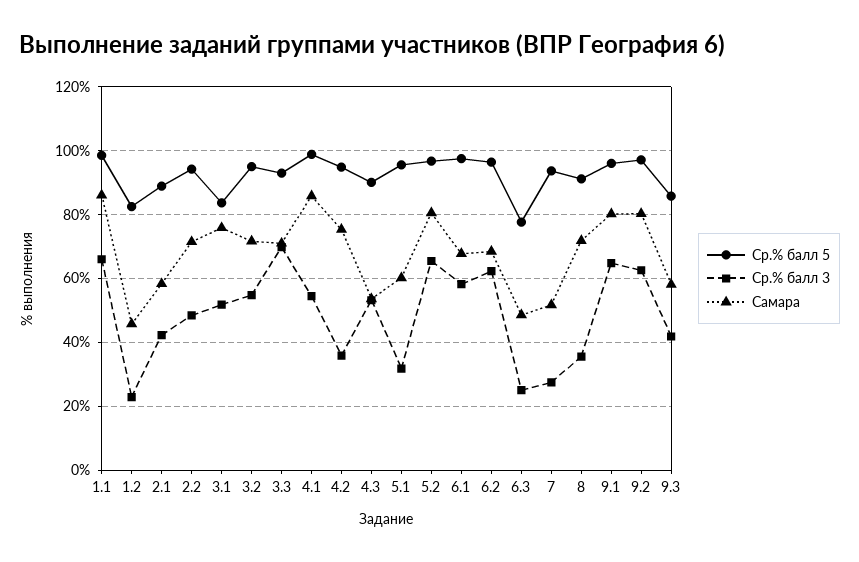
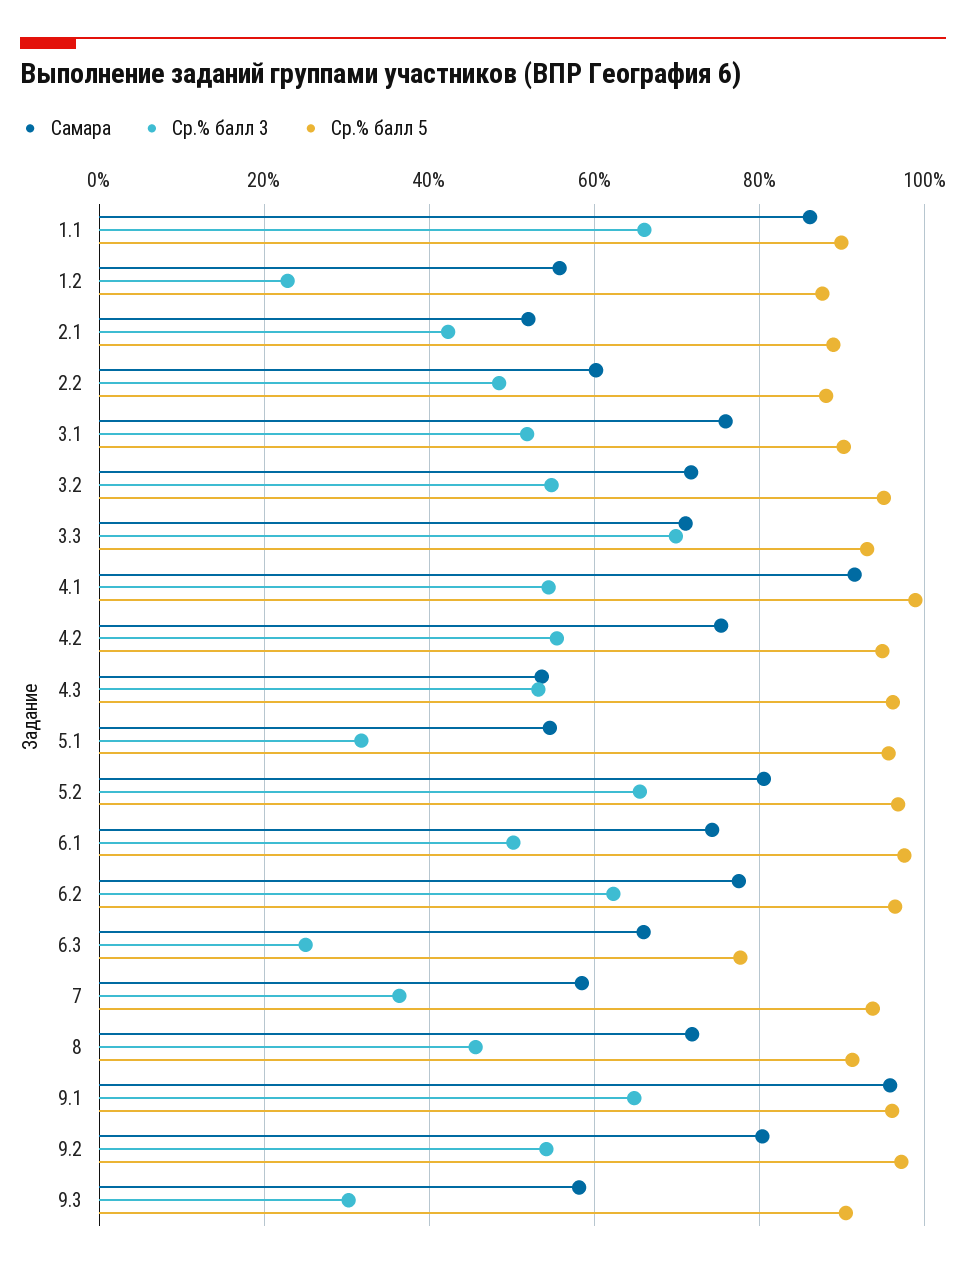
Ср.% балл 5, 1.1: 98 -> 90
Ср.% балл 5, 1.2: 82 -> 88
Самара, 1.2: 46 -> 56
Самара, 2.1: 58 -> 52
Ср.% балл 5, 2.2: 94 -> 88
Самара, 2.2: 72 -> 60
Ср.% балл 5, 3.1: 84 -> 90
Самара, 4.1: 86 -> 92
Ср.% балл 3, 4.2: 36 -> 56
Ср.% балл 5, 4.3: 90 -> 96
Самара, 5.1: 60 -> 54
Ср.% балл 3, 6.1: 58 -> 50
Самара, 6.1: 68 -> 74
Самара, 6.2: 68 -> 78
Самара, 6.3: 48 -> 66
Ср.% балл 3, 7: 28 -> 36
Самара, 7: 52 -> 58
Ср.% балл 3, 8: 36 -> 46
Самара, 9.1: 80 -> 96
Ср.% балл 3, 9.2: 62 -> 54
Ср.% балл 5, 9.3: 86 -> 90
Ср.% балл 3, 9.3: 42 -> 30

